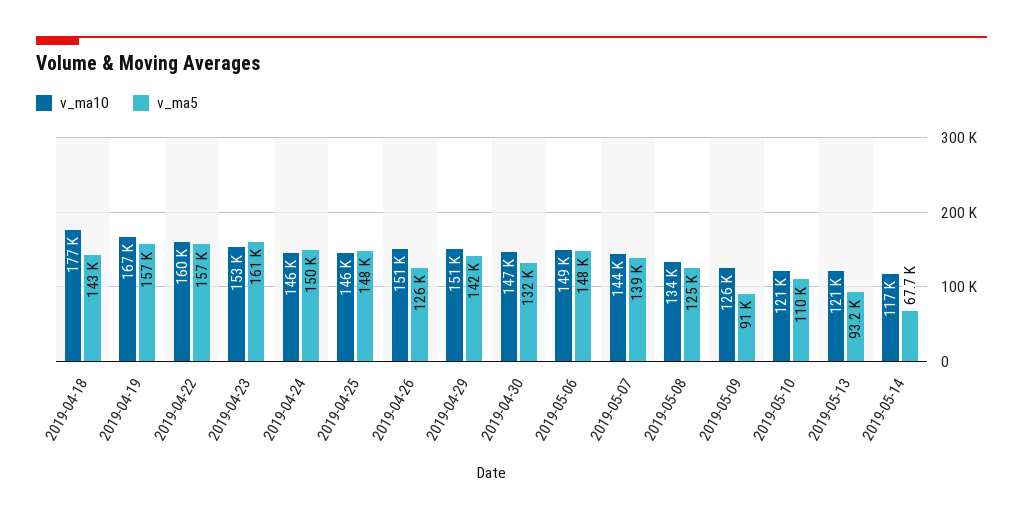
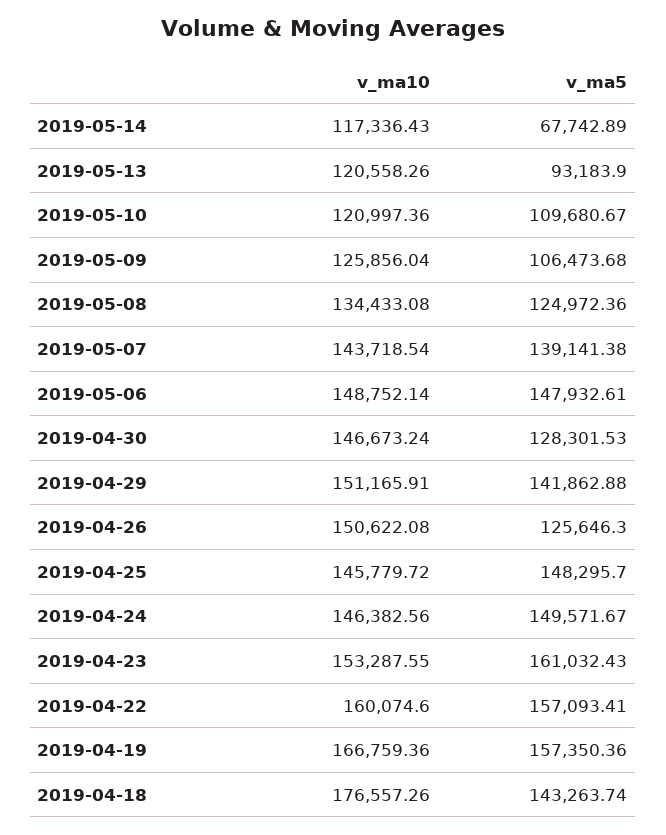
v_ma5, 2019-04-30: 132000 -> 128301.53
v_ma5, 2019-05-09: 91000 -> 106473.68

